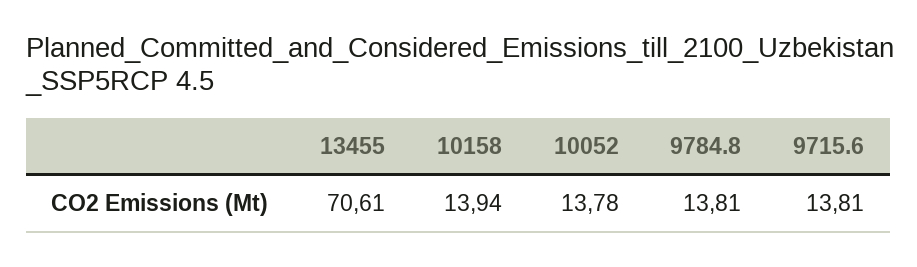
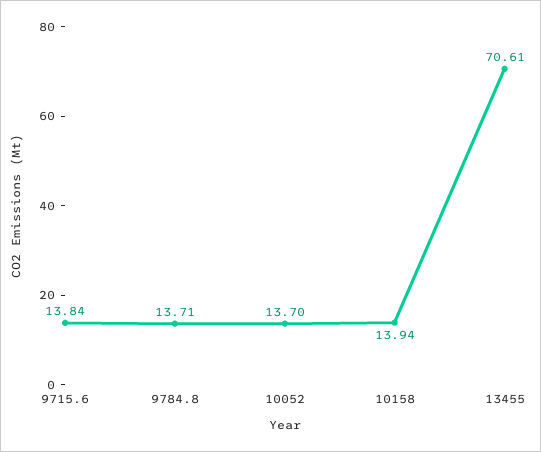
10052: 13.78 -> 13.7
9784.8: 13.81 -> 13.71
9715.6: 13.81 -> 13.84

